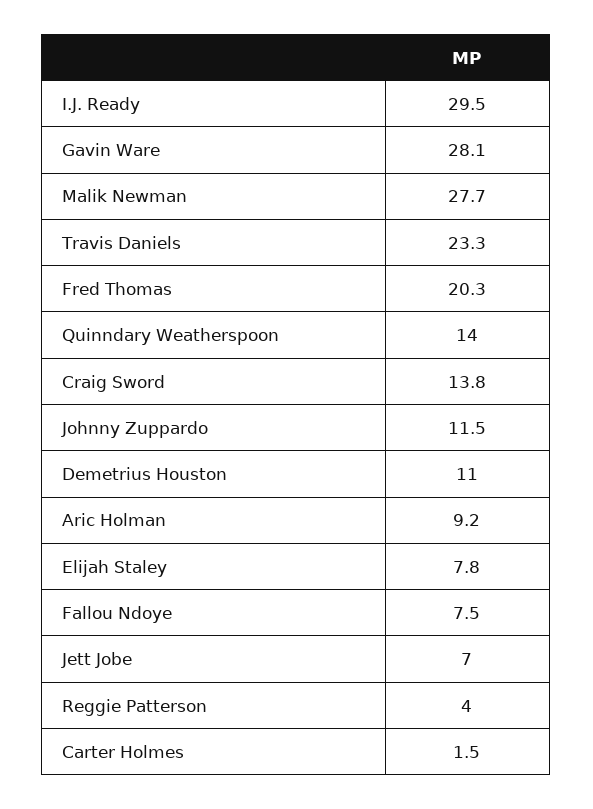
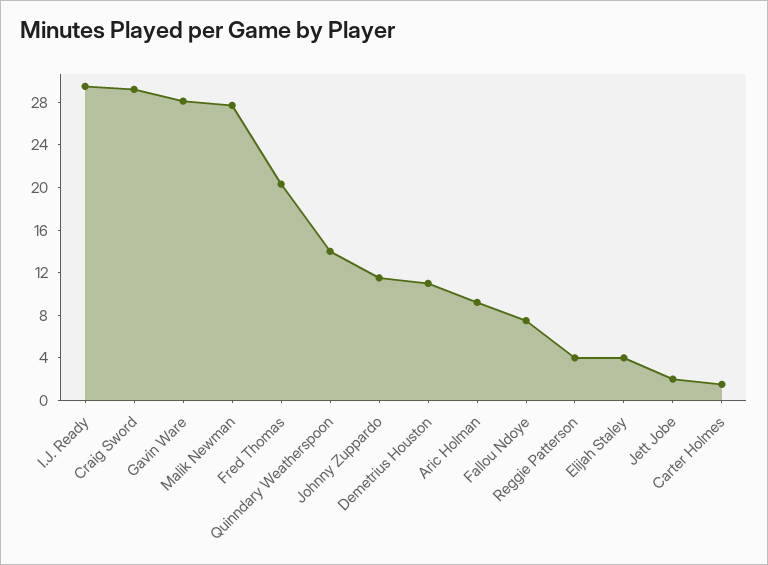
Travis Daniels: 23.3 -> none
Craig Sword: 13.8 -> 29
Elijah Staley: 7.8 -> 4
Jett Jobe: 7 -> 2

